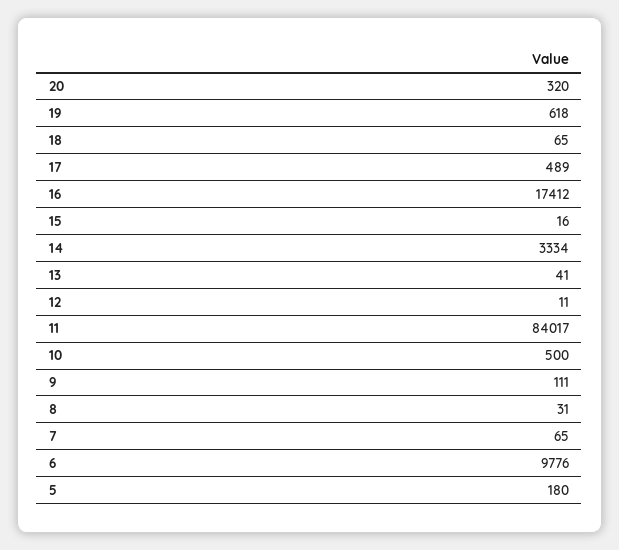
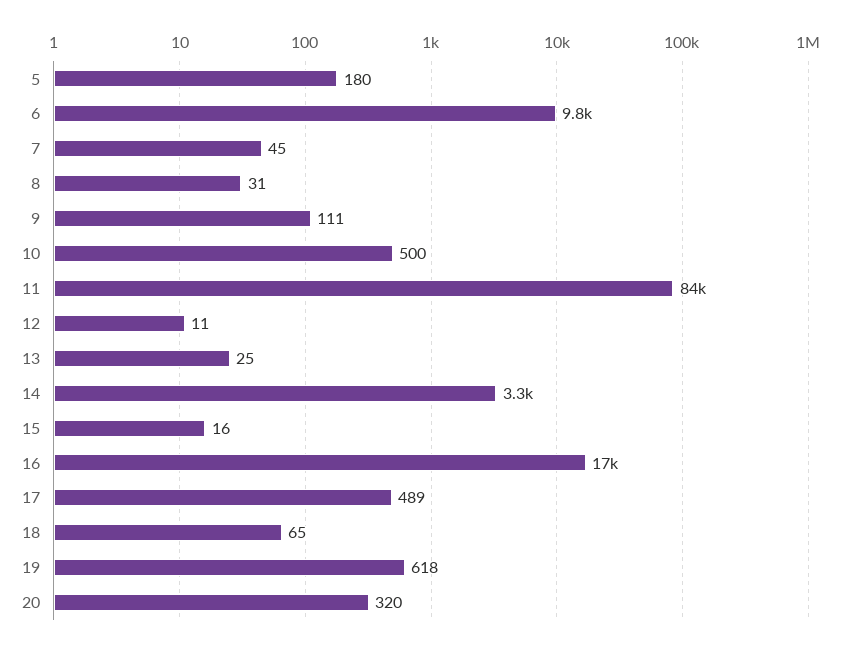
13: 41 -> 25
7: 65 -> 45

